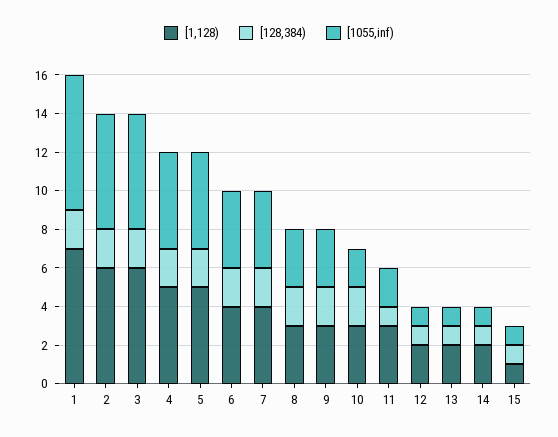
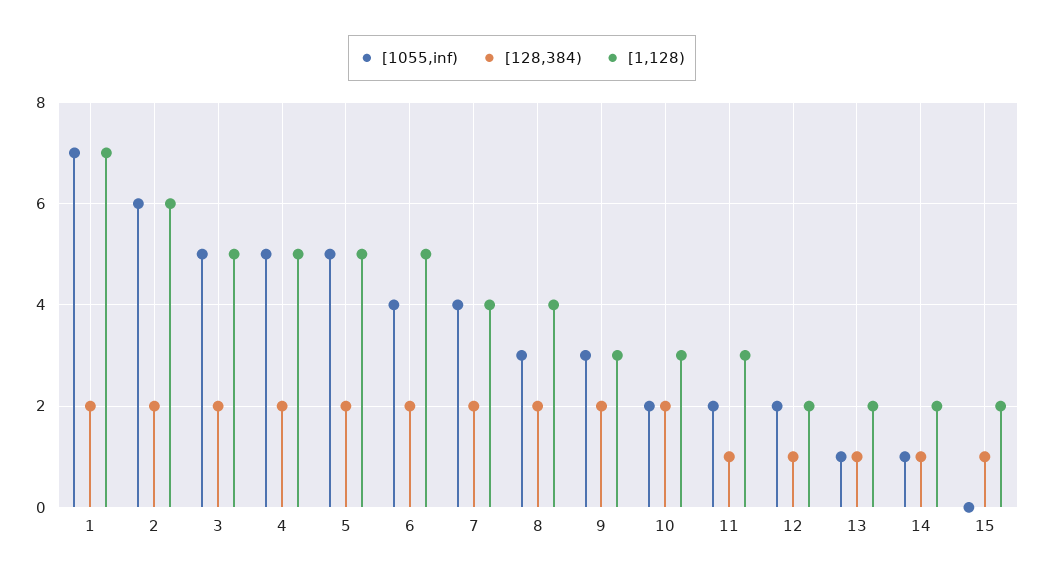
[1,128), 3: 6 -> 5
[1055,inf), 3: 6 -> 5
[1,128), 6: 4 -> 5
[1,128), 8: 3 -> 4
[1055,inf), 12: 1 -> 2
[1,128), 15: 1 -> 2
[1055,inf), 15: 1 -> 0

